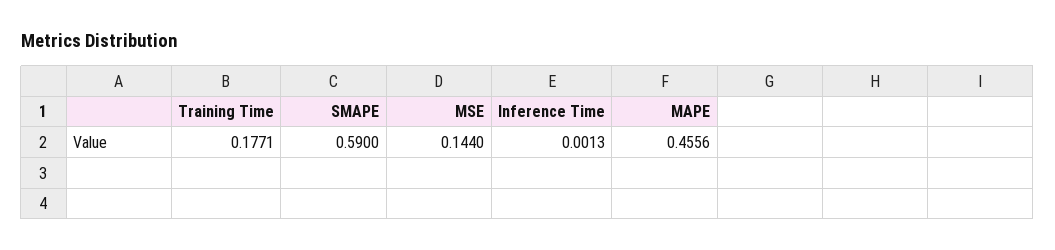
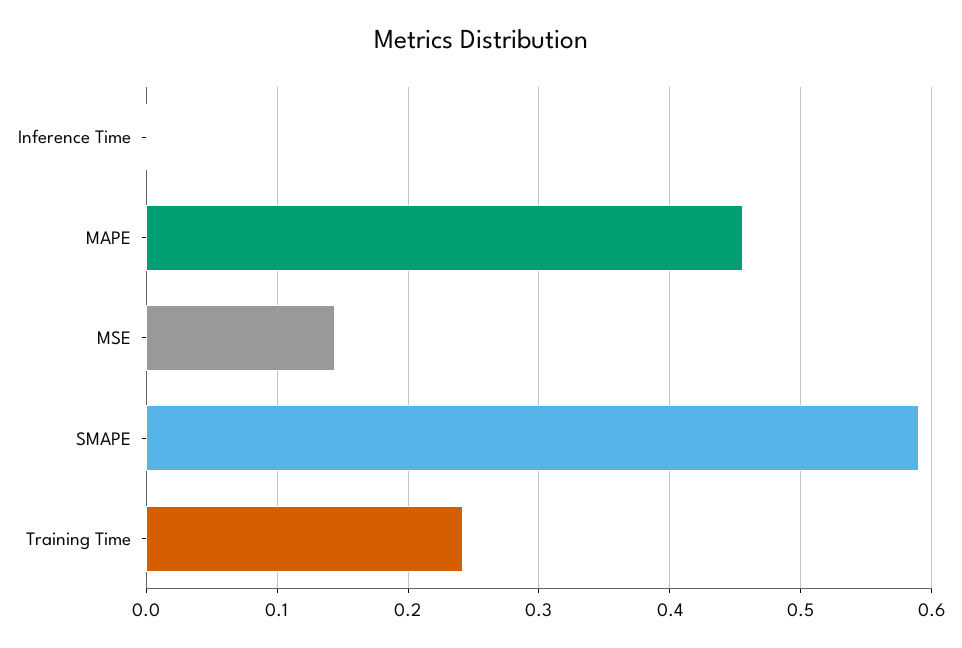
Training Time: 0.1771 -> 0.24

